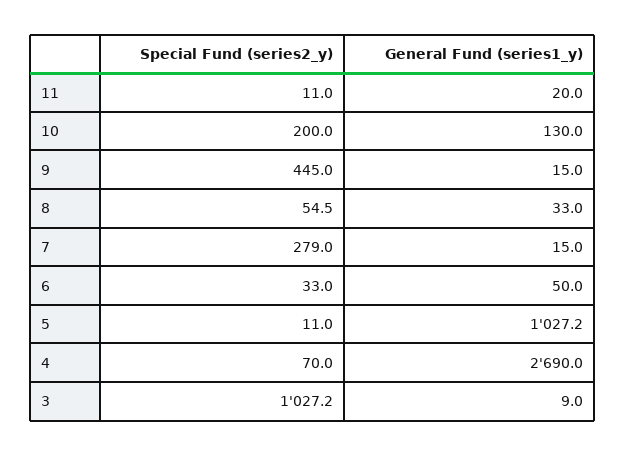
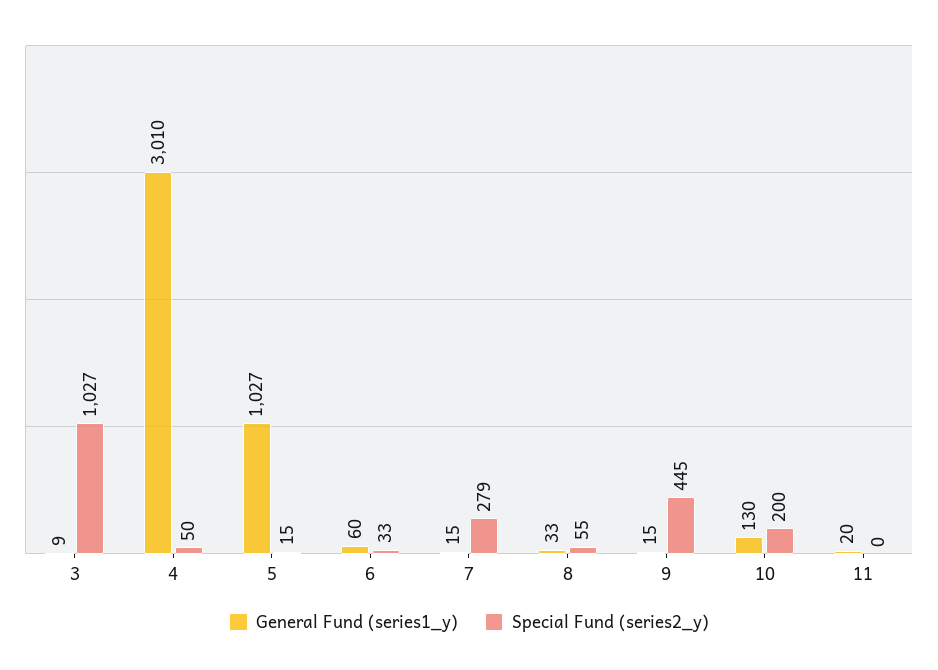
Special Fund (series2_y), 11: 11 -> 0
General Fund (series1_y), 6: 50 -> 60
Special Fund (series2_y), 5: 11 -> 15
Special Fund (series2_y), 4: 70 -> 50
General Fund (series1_y), 4: 2690 -> 3010

